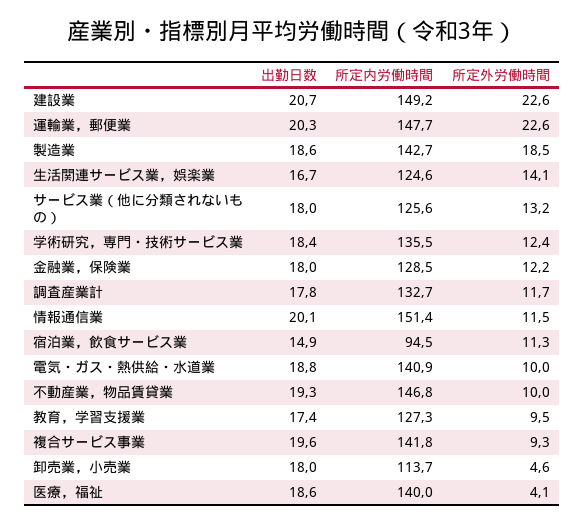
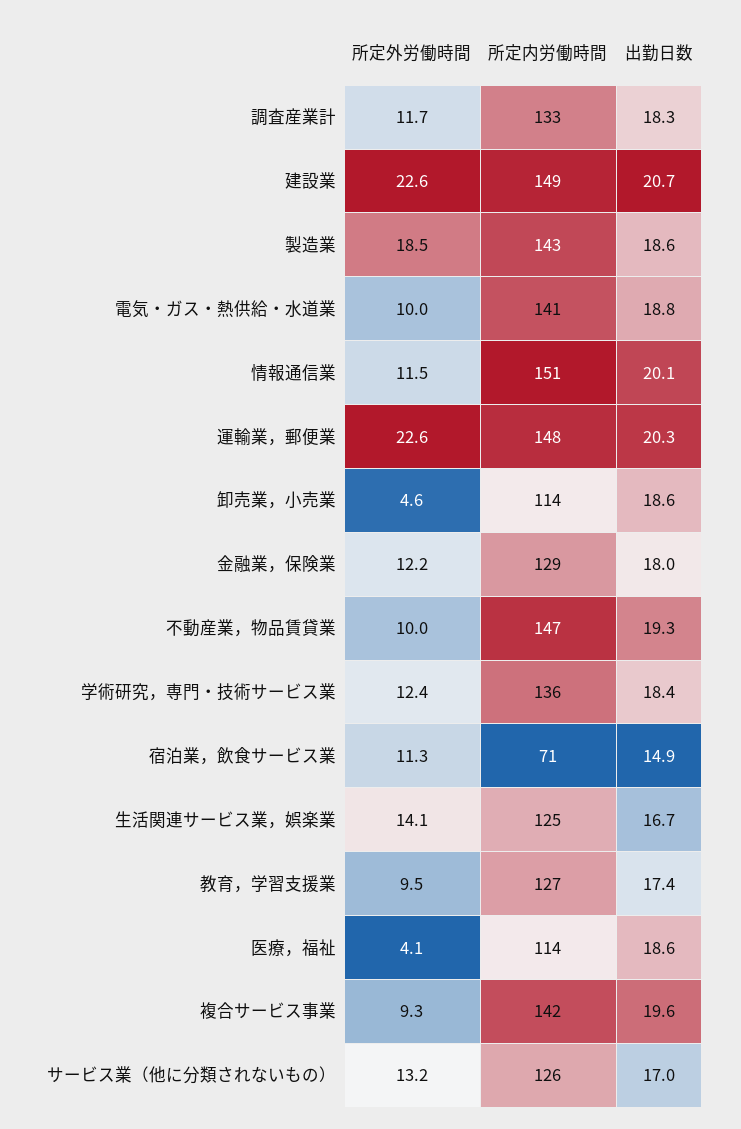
出勤日数, サービス業（他に分類されないもの）: 18 -> 17
出勤日数, 調査産業計: 17.8 -> 18.3
所定内労働時間, 宿泊業，飲食サービス業: 94.5 -> 71
出勤日数, 卸売業，小売業: 18 -> 18.6
所定内労働時間, 医療，福祉: 140 -> 114

